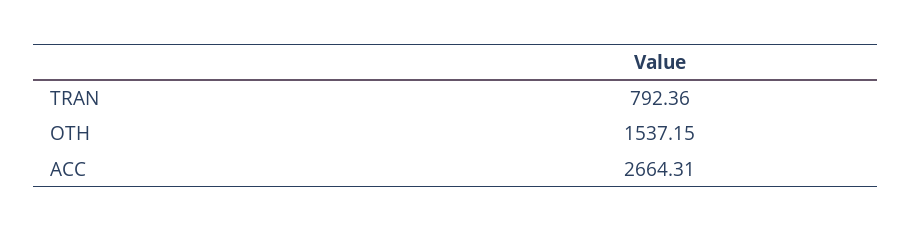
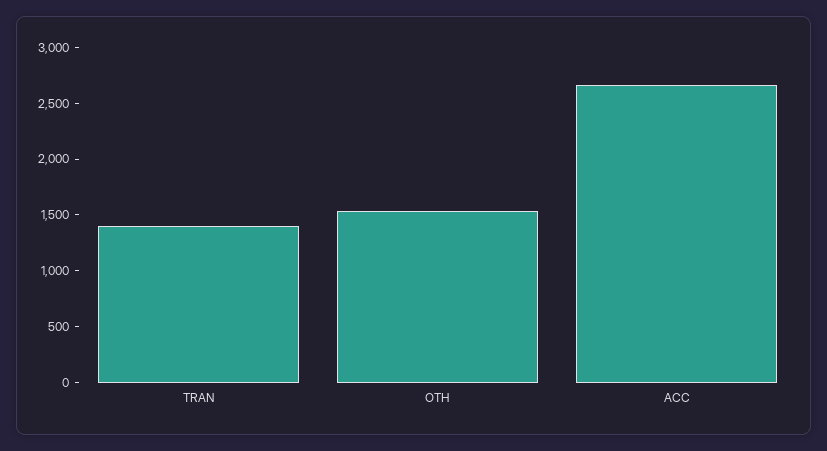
TRAN: 792.36 -> 1400

